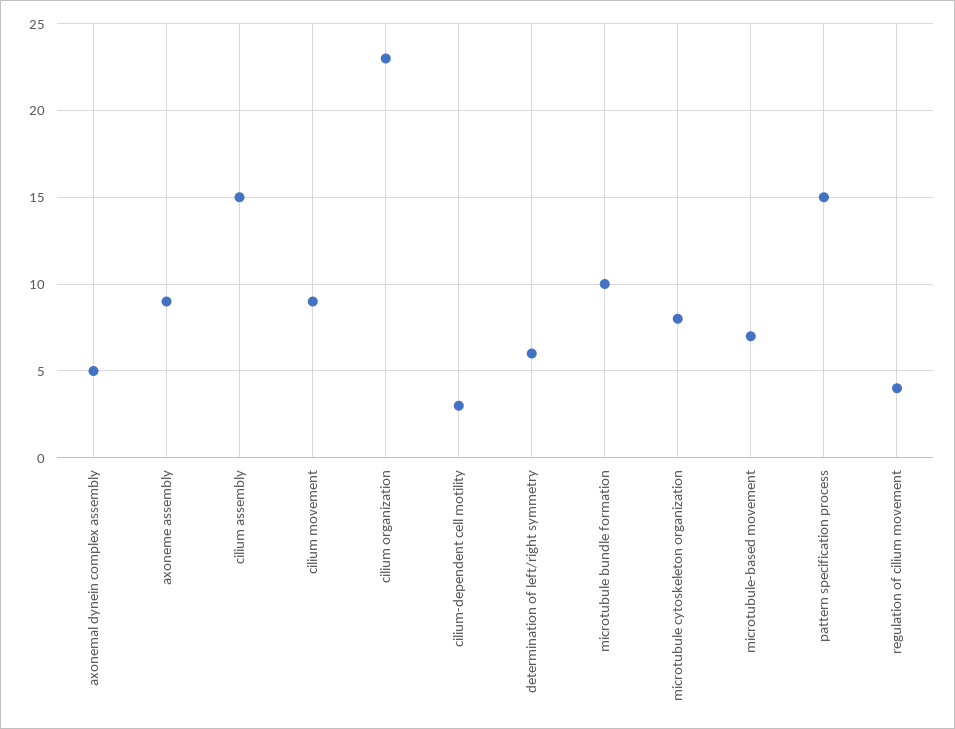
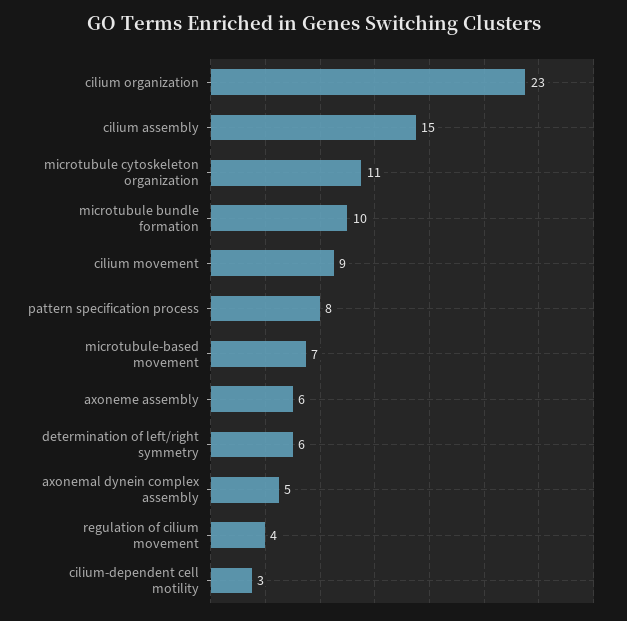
axoneme assembly: 9 -> 6
microtubule cytoskeleton organization: 8 -> 11
pattern specification process: 15 -> 8

